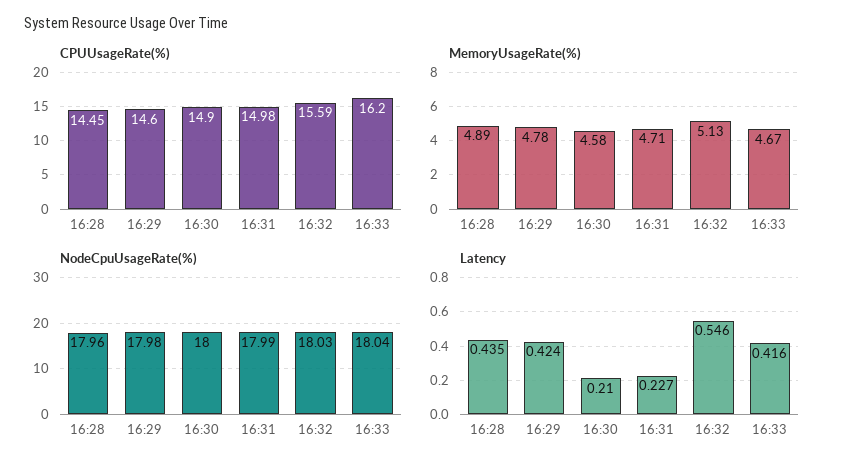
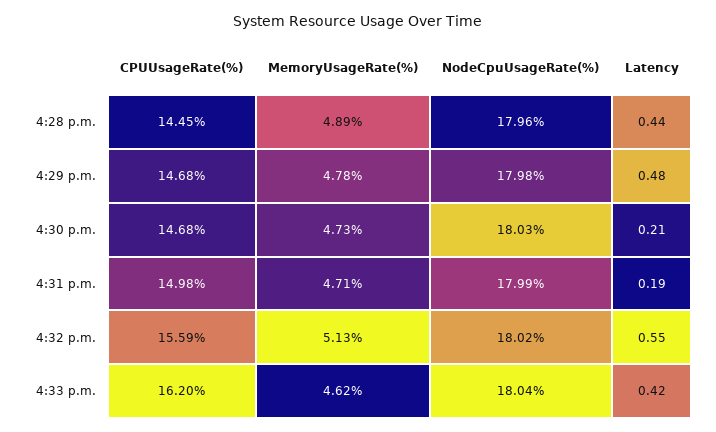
CPUUsageRate(%), 16:29: 14.6 -> 14.68
CPUUsageRate(%), 16:30: 14.9 -> 14.68
MemoryUsageRate(%), 16:30: 4.58 -> 4.73
MemoryUsageRate(%), 16:33: 4.67 -> 4.62
NodeCpuUsageRate(%), 16:30: 18 -> 18.03
NodeCpuUsageRate(%), 16:32: 18.03 -> 18.02
Latency, 16:29: 0.424 -> 0.48
Latency, 16:31: 0.227 -> 0.19

